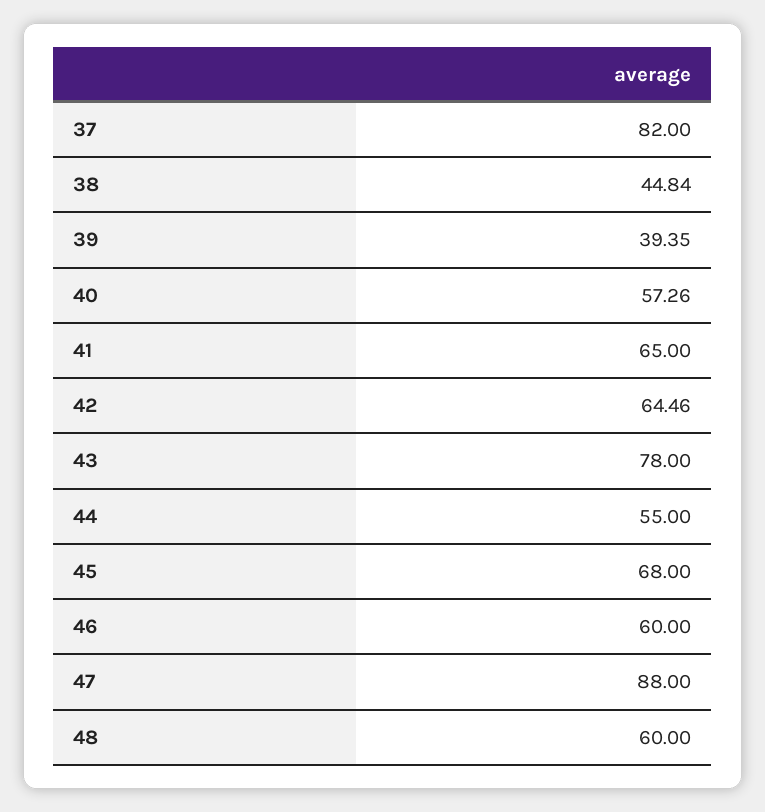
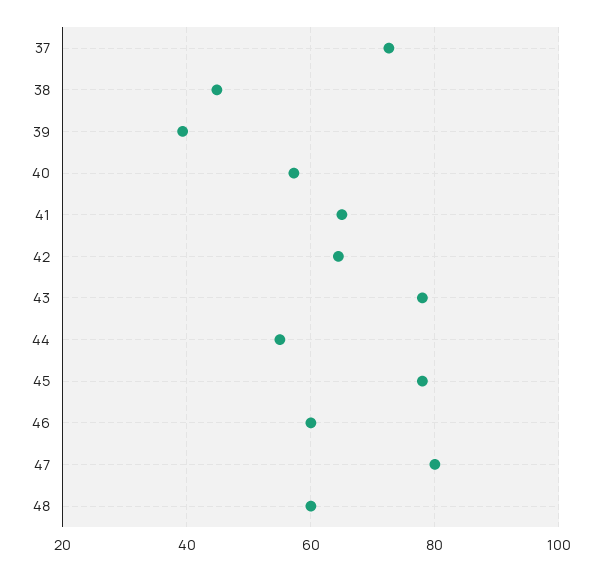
37: 82 -> 72
45: 68 -> 78
47: 88 -> 80

